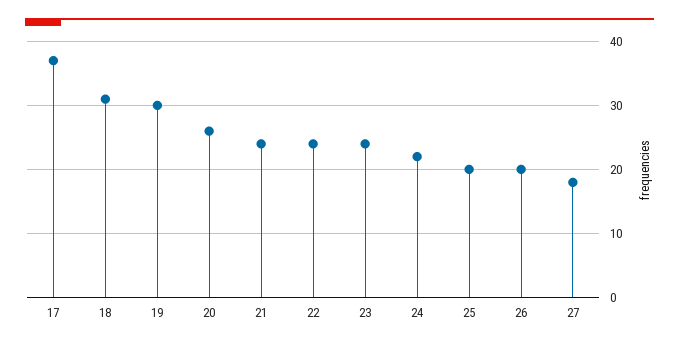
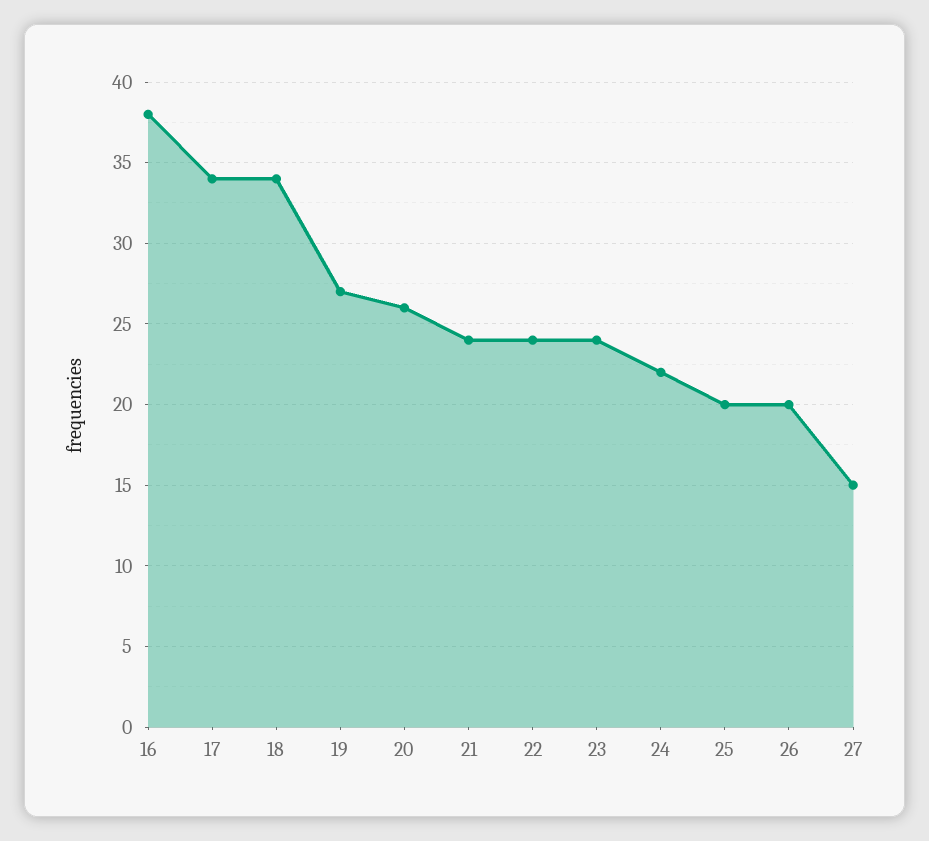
17: 37 -> 34
18: 31 -> 34
19: 30 -> 27
27: 18 -> 15
16: none -> 38

